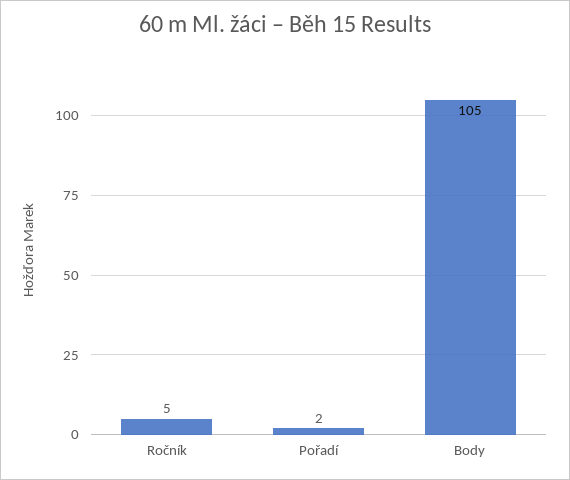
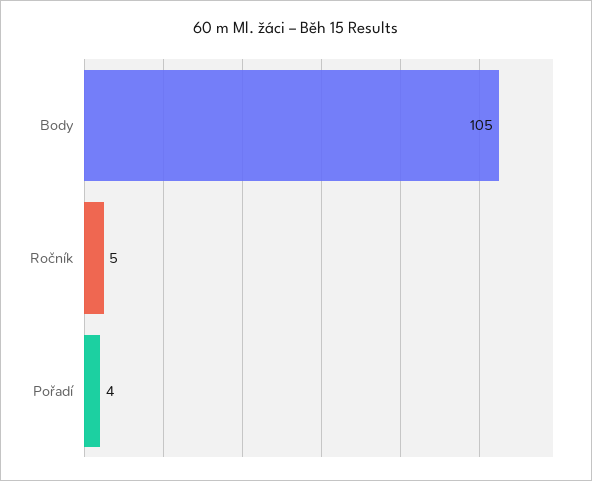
Pořadí: 2 -> 4

